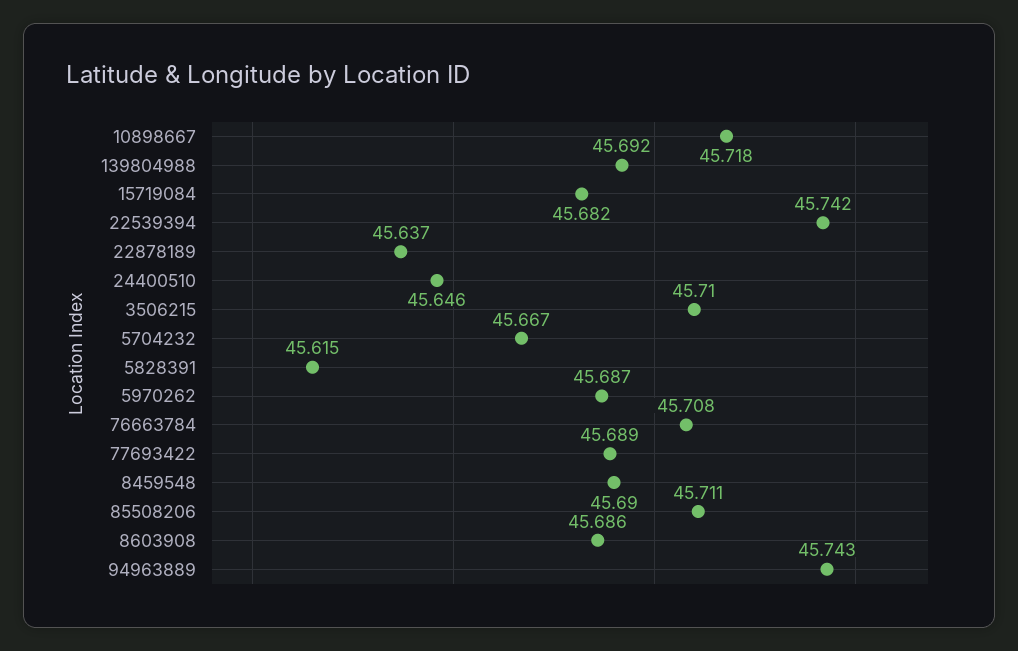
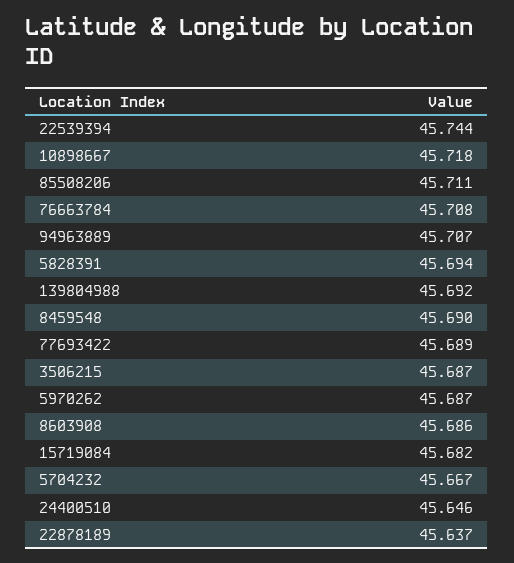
22539394: 45.742 -> 45.744
3506215: 45.71 -> 45.687
5828391: 45.615 -> 45.694
94963889: 45.743 -> 45.707

